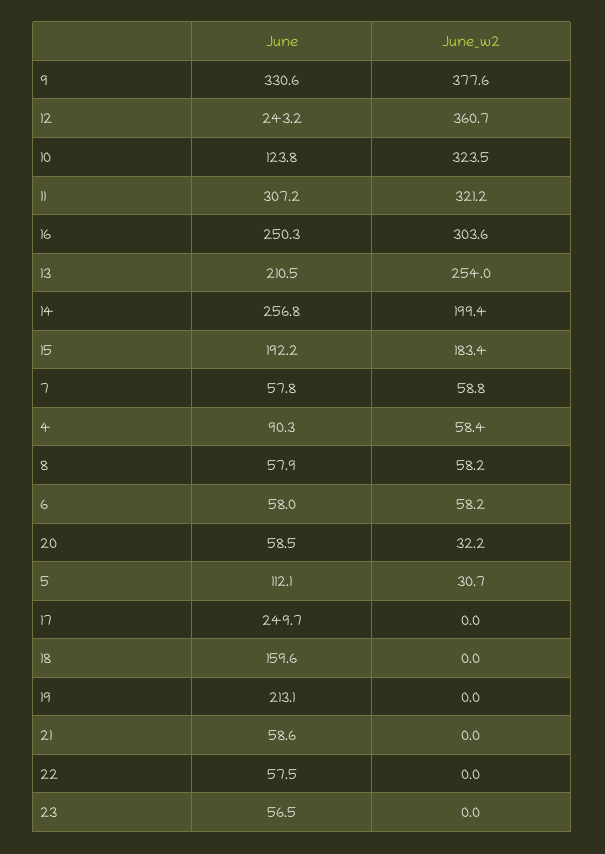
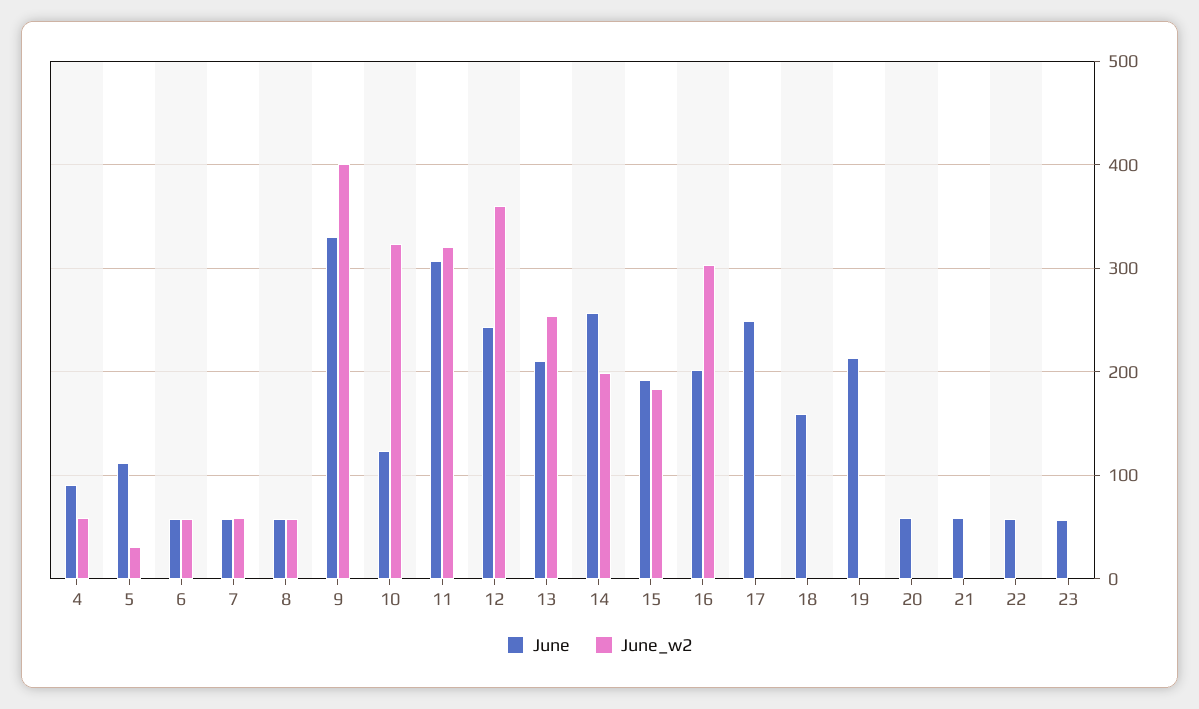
June_w2, 9: 377.6 -> 400
June, 16: 250.3 -> 200
June_w2, 20: 32.2 -> 0

